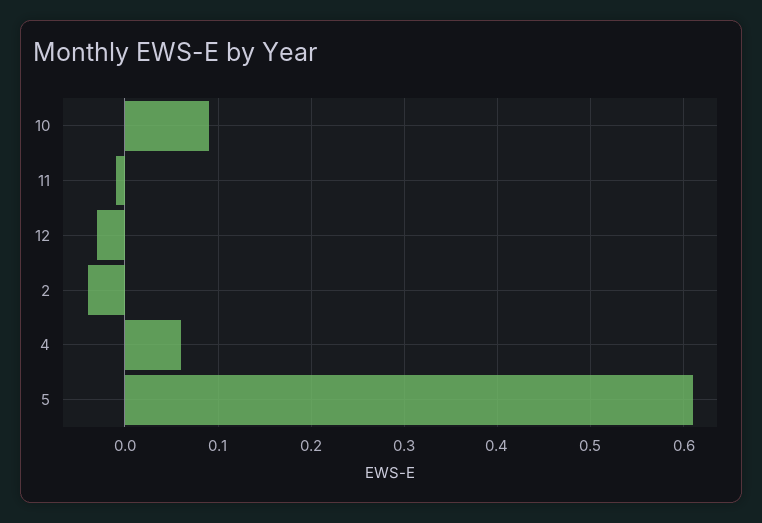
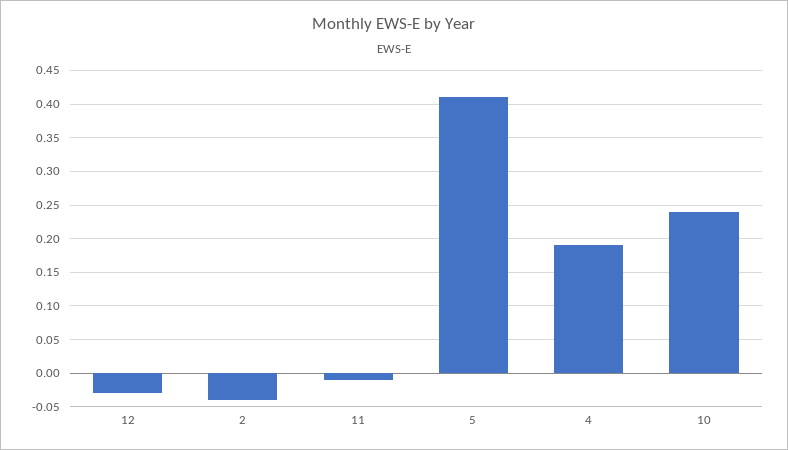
10: 0.09 -> 0.24
4: 0.06 -> 0.19
5: 0.61 -> 0.41

